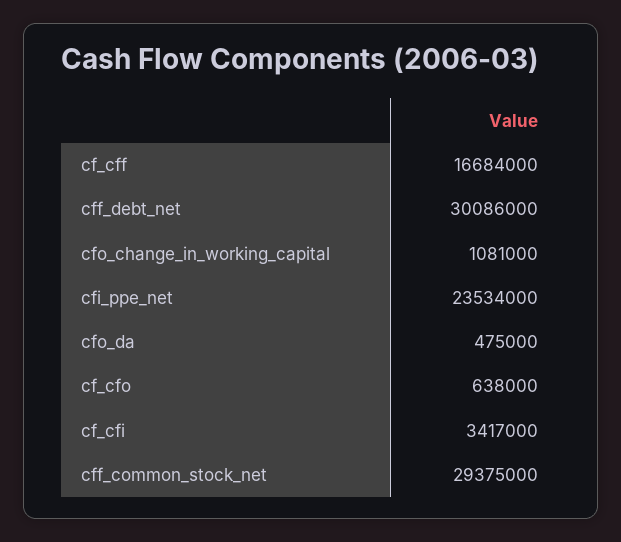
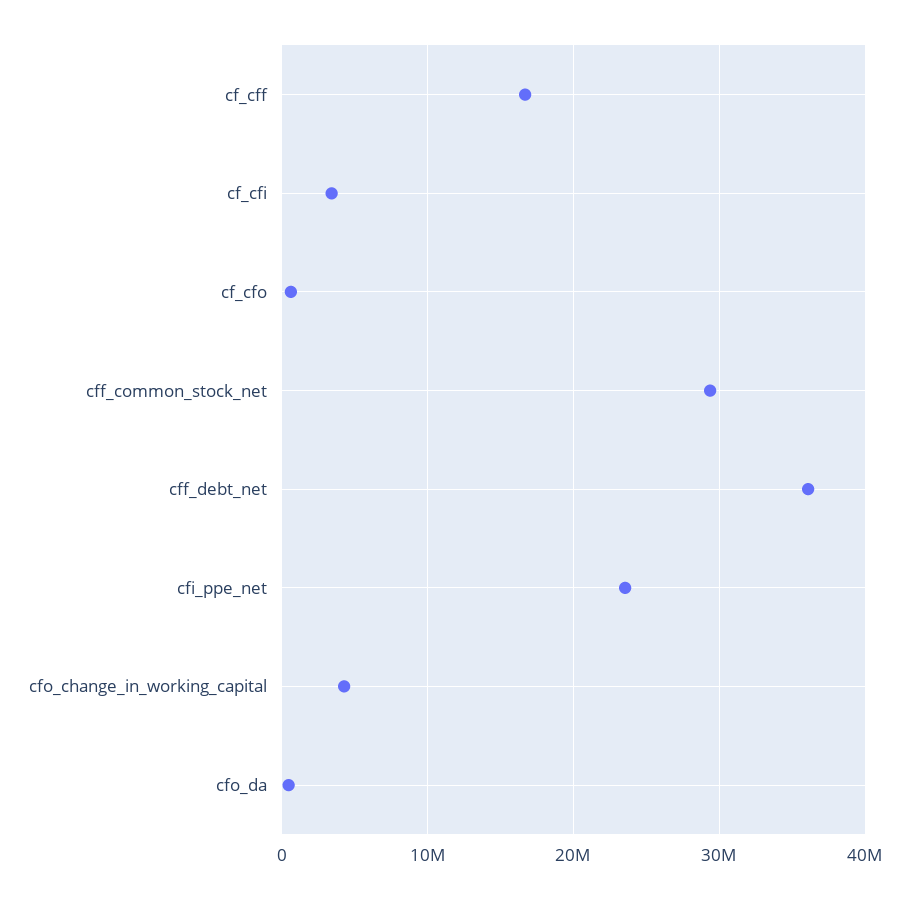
cff_debt_net: 30086000 -> 36000000
cfo_change_in_working_capital: 1081000 -> 4000000

